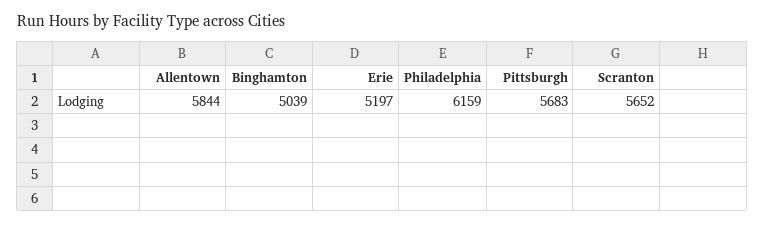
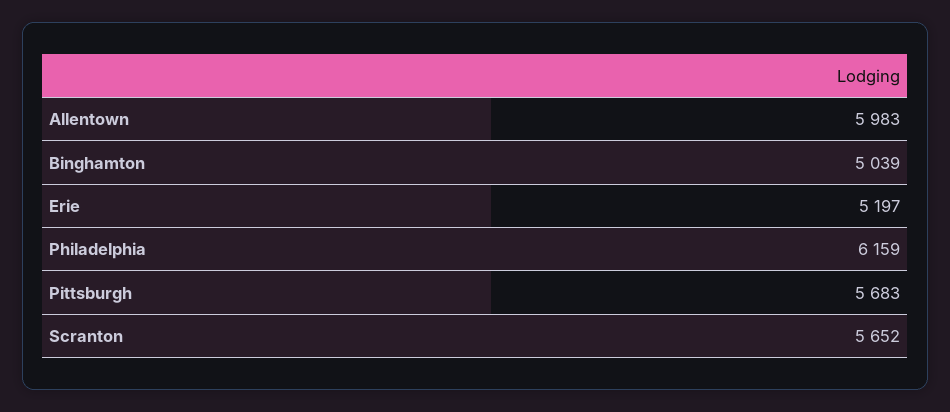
Allentown: 5844 -> 5983

